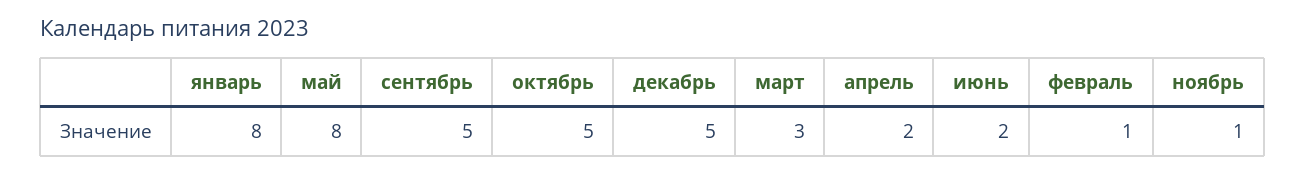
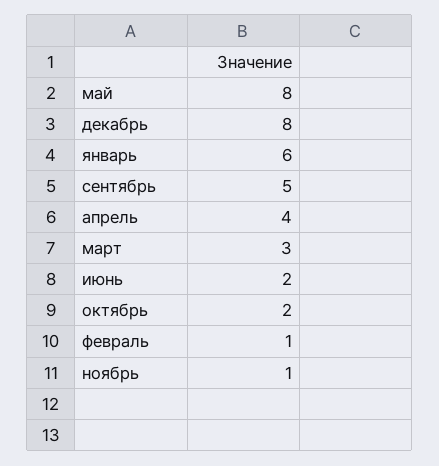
январь: 8 -> 6
октябрь: 5 -> 2
декабрь: 5 -> 8
апрель: 2 -> 4

